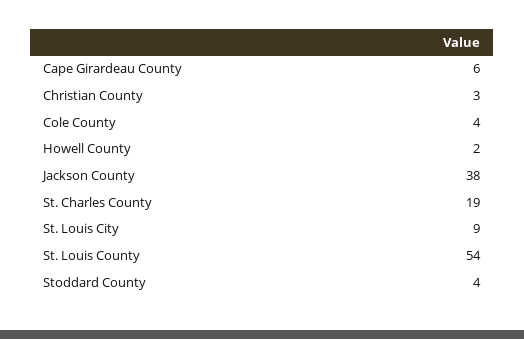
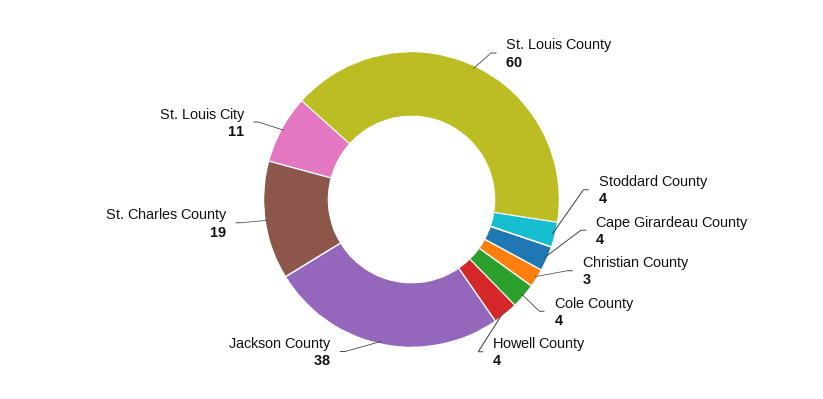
Cape Girardeau County: 6 -> 4
Howell County: 2 -> 4
St. Louis City: 9 -> 11
St. Louis County: 54 -> 60

